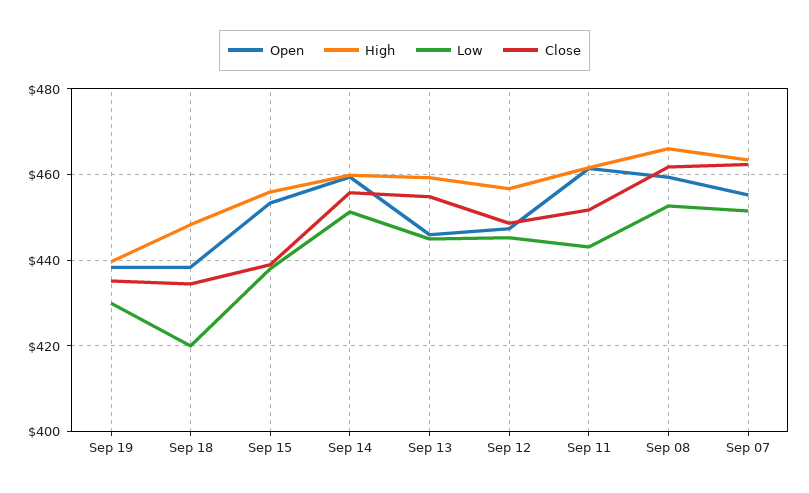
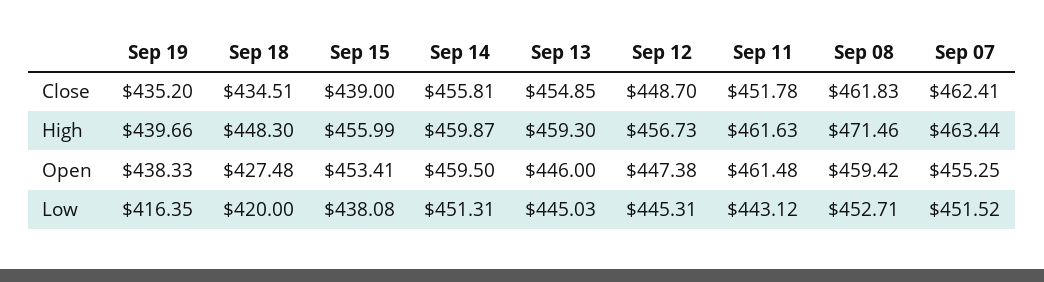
Low, Sep 19: 430 -> 416.35
Open, Sep 18: 438 -> 427.48
High, Sep 08: 466 -> 471.46

